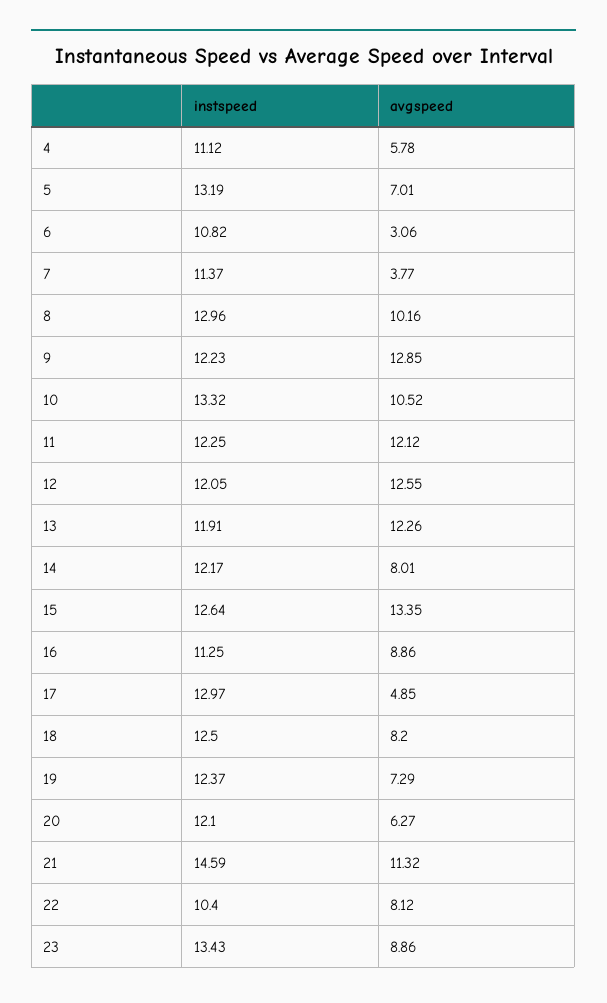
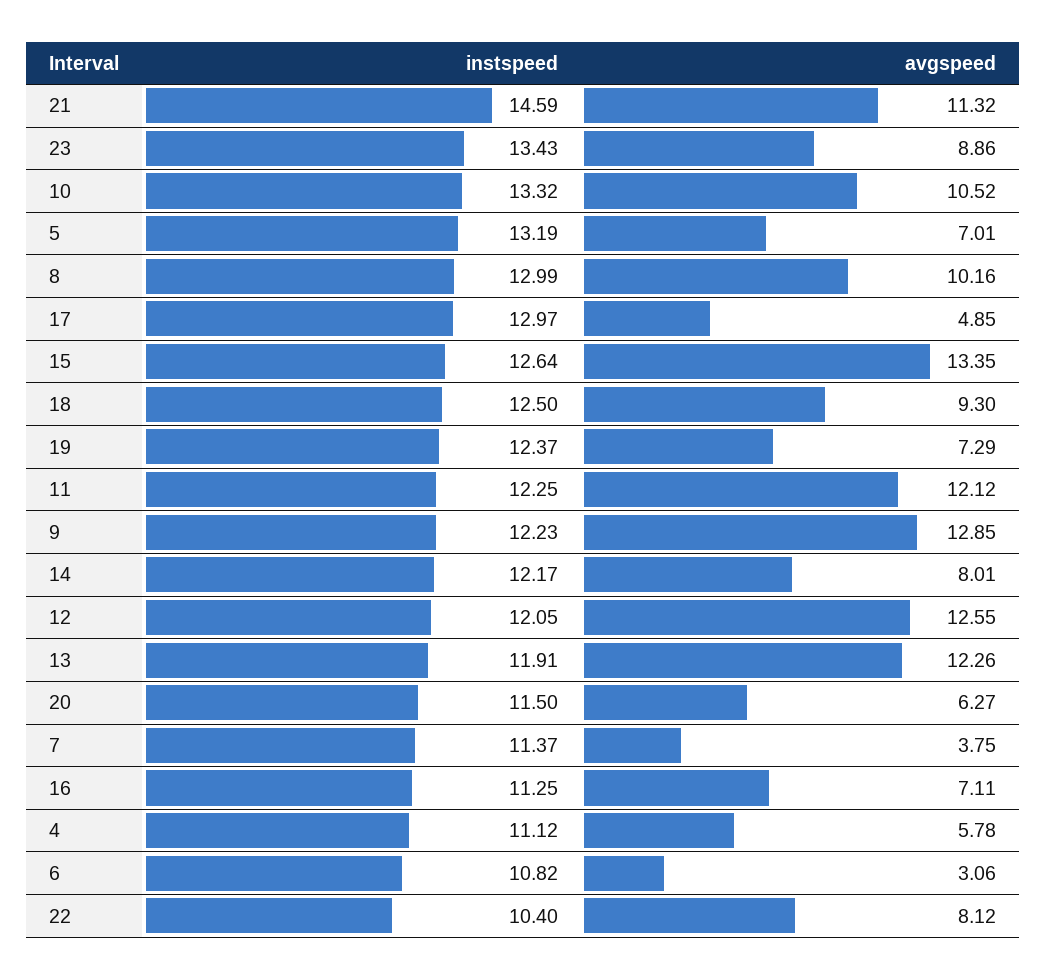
avgspeed, 7: 3.77 -> 3.75
instspeed, 8: 12.96 -> 12.99
avgspeed, 16: 8.86 -> 7.11
avgspeed, 18: 8.2 -> 9.3
instspeed, 20: 12.1 -> 11.5

